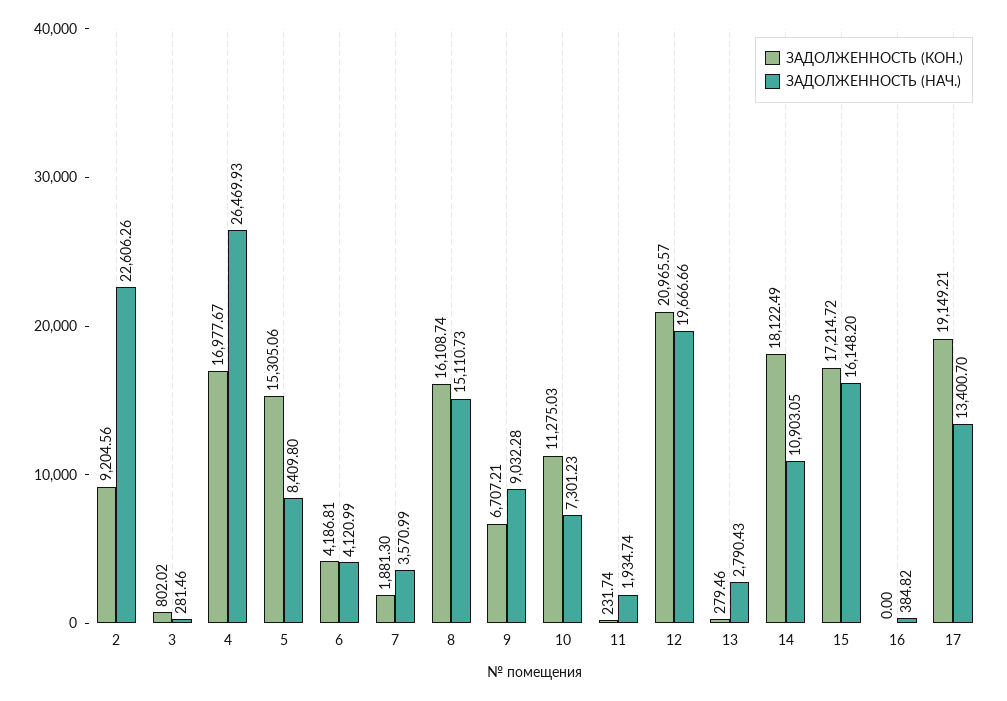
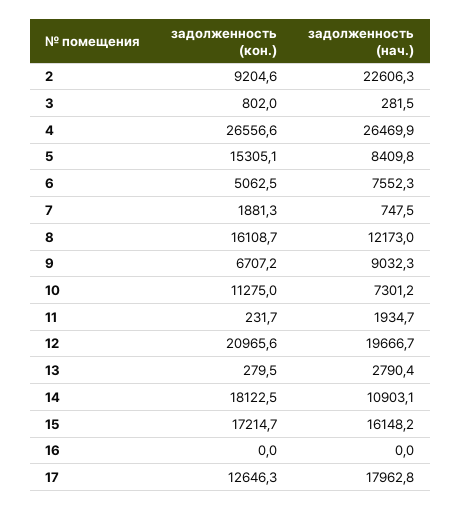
ЗАДОЛЖЕННОСТЬ (КОН.), 4: 16977.67 -> 26556.6
ЗАДОЛЖЕННОСТЬ (КОН.), 6: 4186.81 -> 5062.5
ЗАДОЛЖЕННОСТЬ (НАЧ.), 6: 4120.99 -> 7552.3
ЗАДОЛЖЕННОСТЬ (НАЧ.), 7: 3570.99 -> 747.5
ЗАДОЛЖЕННОСТЬ (НАЧ.), 8: 15110.73 -> 12173
ЗАДОЛЖЕННОСТЬ (НАЧ.), 16: 384.82 -> 0
ЗАДОЛЖЕННОСТЬ (КОН.), 17: 19149.21 -> 12646.3
ЗАДОЛЖЕННОСТЬ (НАЧ.), 17: 13400.7 -> 17962.8

